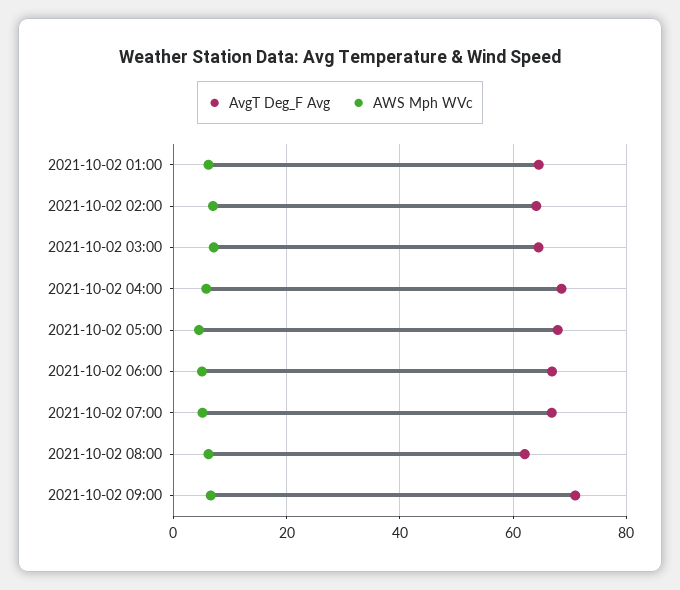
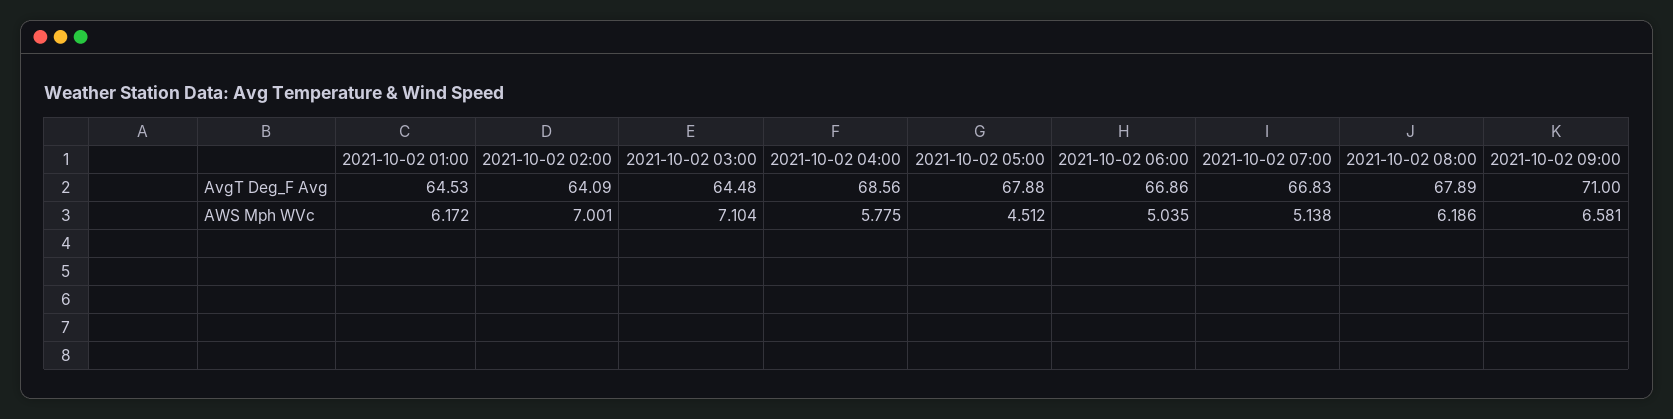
AvgT Deg_F Avg, 2021-10-02 08:00: 62 -> 67.89

